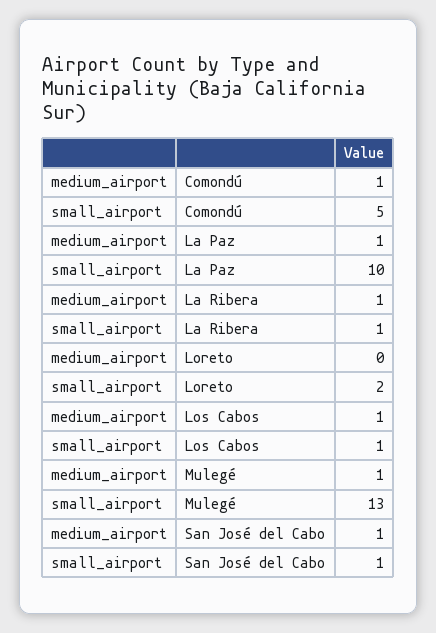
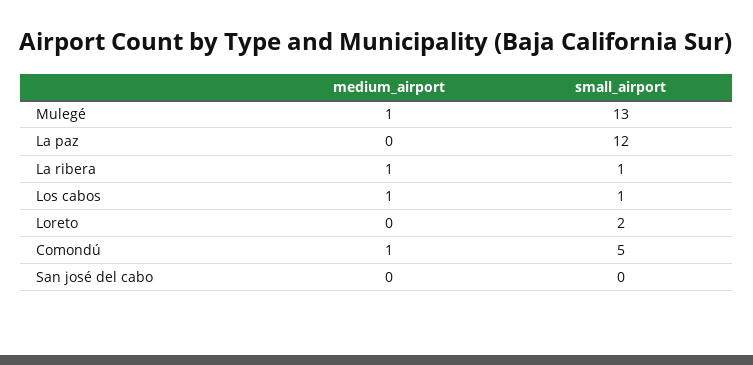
medium_airport, La Paz: 1 -> 0
small_airport, La Paz: 10 -> 12
medium_airport, San José del Cabo: 1 -> 0
small_airport, San José del Cabo: 1 -> 0

